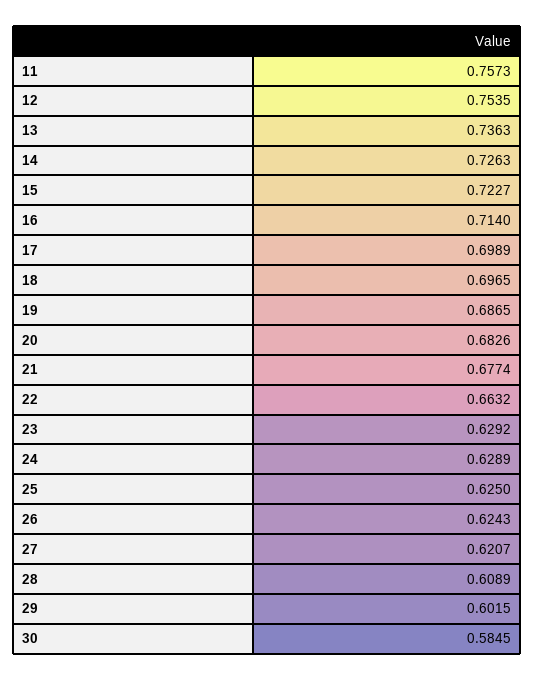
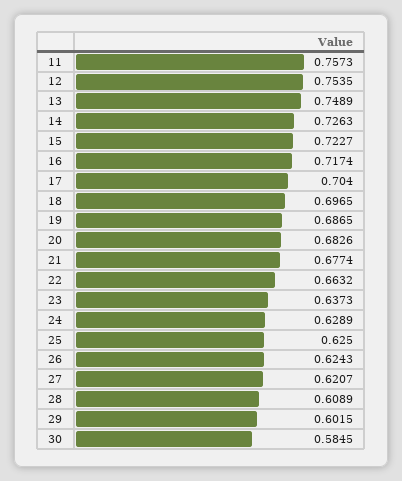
13: 0.7363 -> 0.7489
16: 0.714 -> 0.7174
17: 0.6989 -> 0.704
23: 0.6292 -> 0.6373

